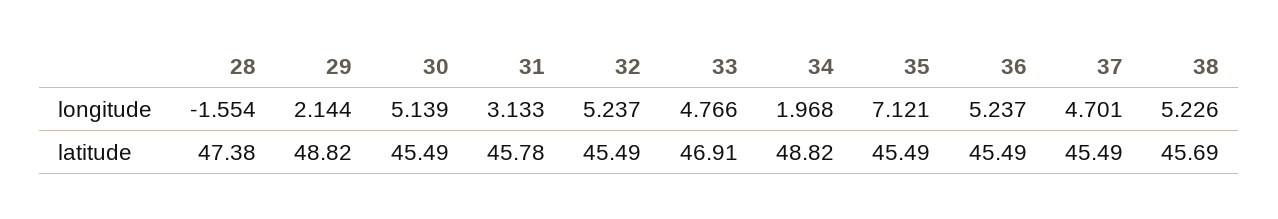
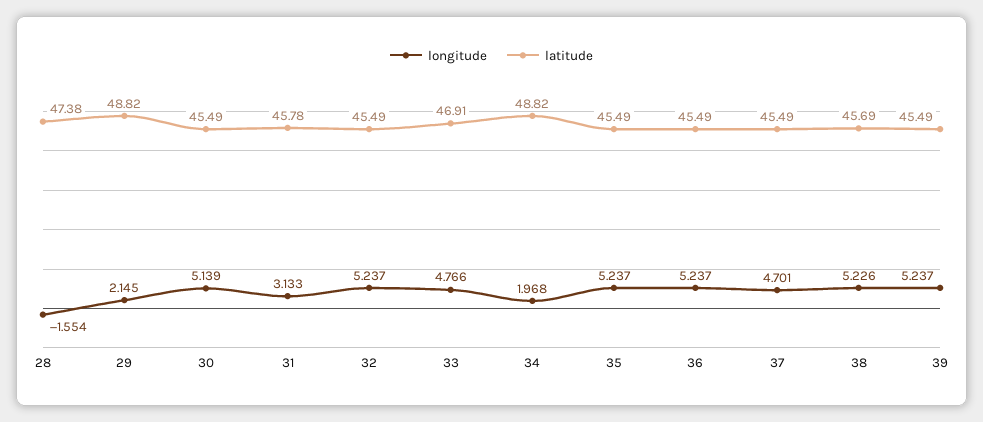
longitude, 29: 2.144 -> 2.145
longitude, 35: 7.121 -> 5.237
longitude, 39: none -> 5.237
latitude, 39: none -> 45.49

